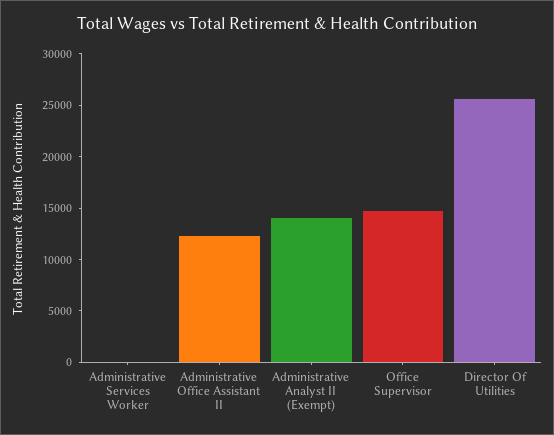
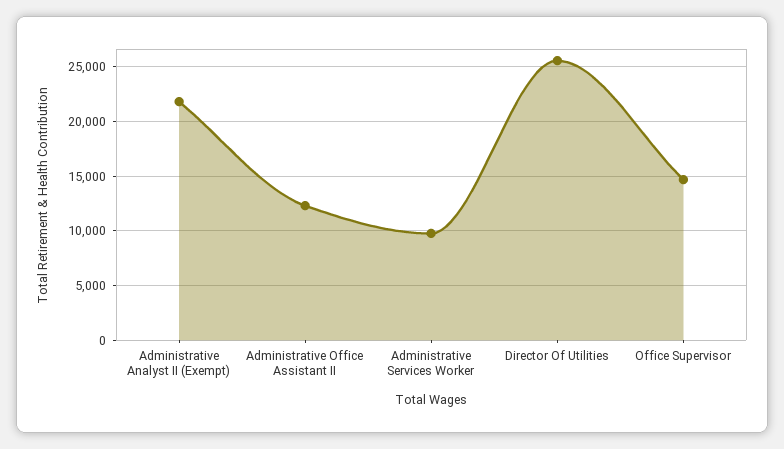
Administrative Services Worker: 0 -> 10000
Administrative Analyst II (Exempt): 14000 -> 22000

